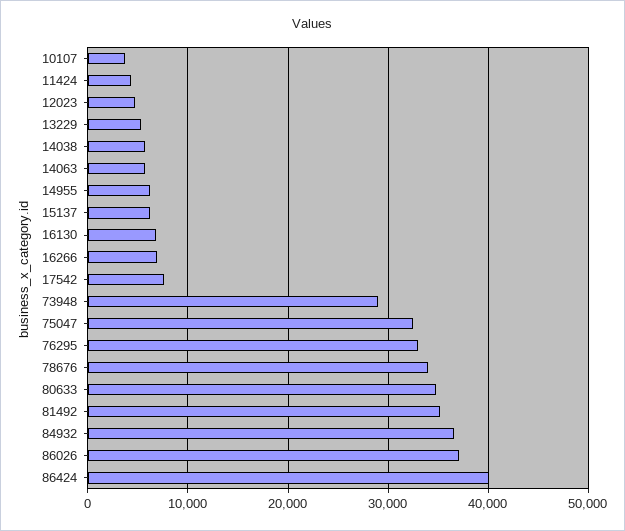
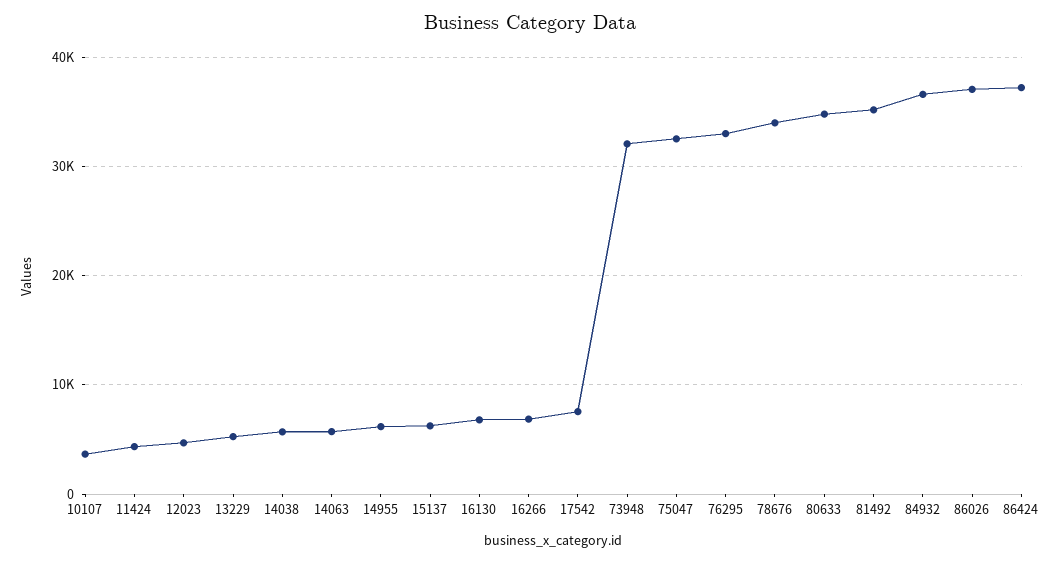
73948: 29000 -> 32000
86424: 40000 -> 37000

